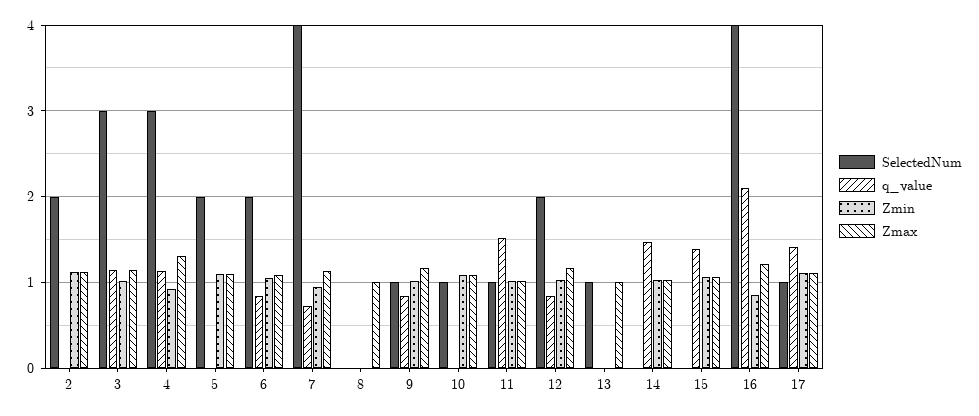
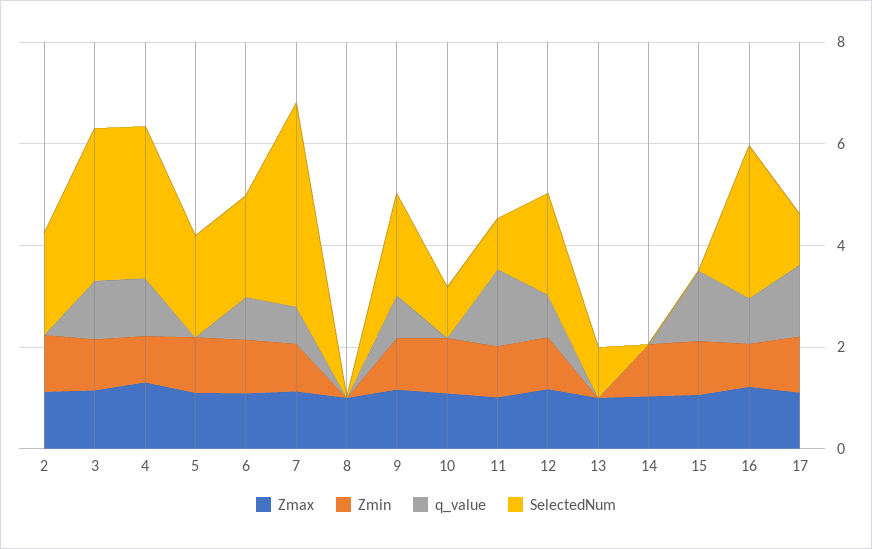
SelectedNum, 9: 1 -> 2
q_value, 14: 1.5 -> 0
SelectedNum, 16: 4 -> 3
q_value, 16: 2.1 -> 1

